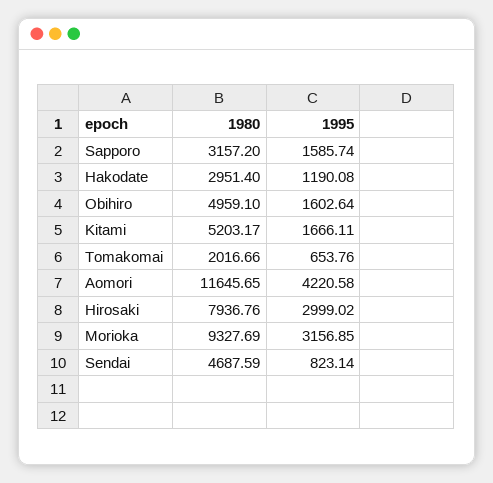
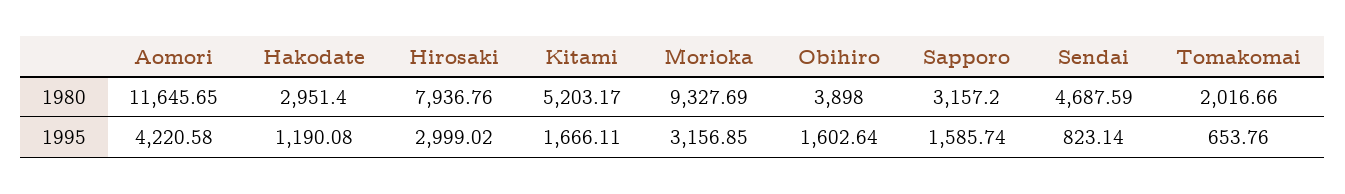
1980, Obihiro: 4959.1 -> 3898

